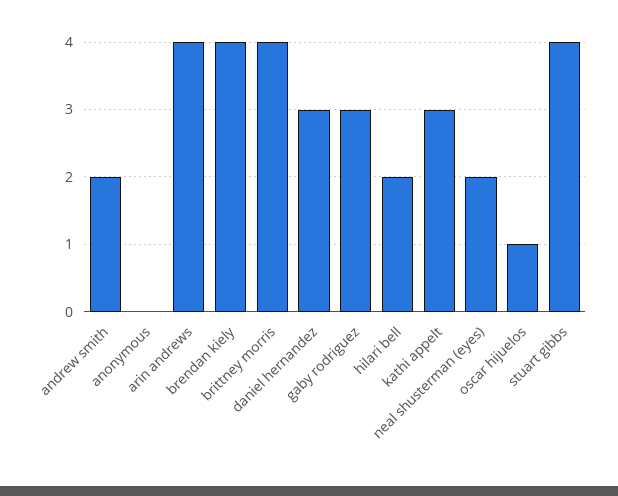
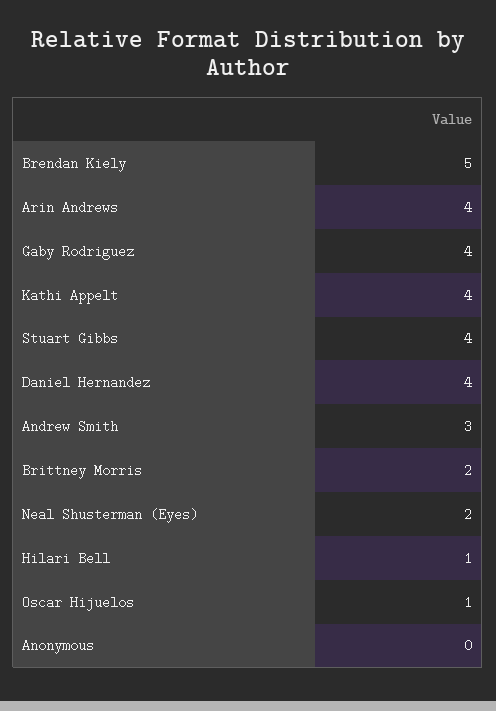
andrew smith: 2 -> 3
brendan kiely: 4 -> 5
brittney morris: 4 -> 2
daniel hernandez: 3 -> 4
gaby rodriguez: 3 -> 4
hilari bell: 2 -> 1
kathi appelt: 3 -> 4

